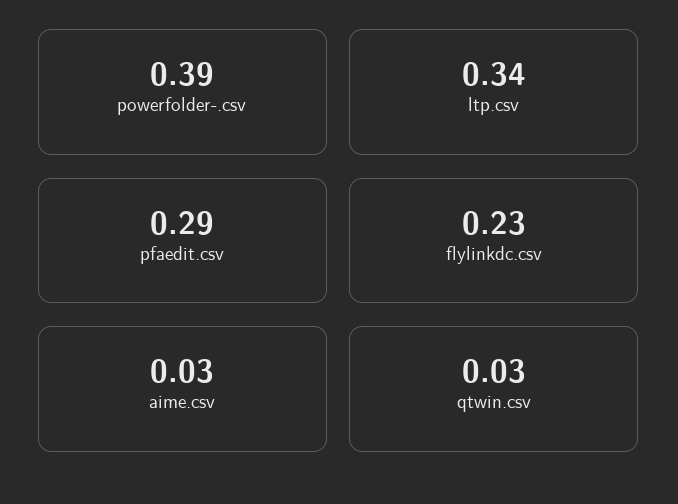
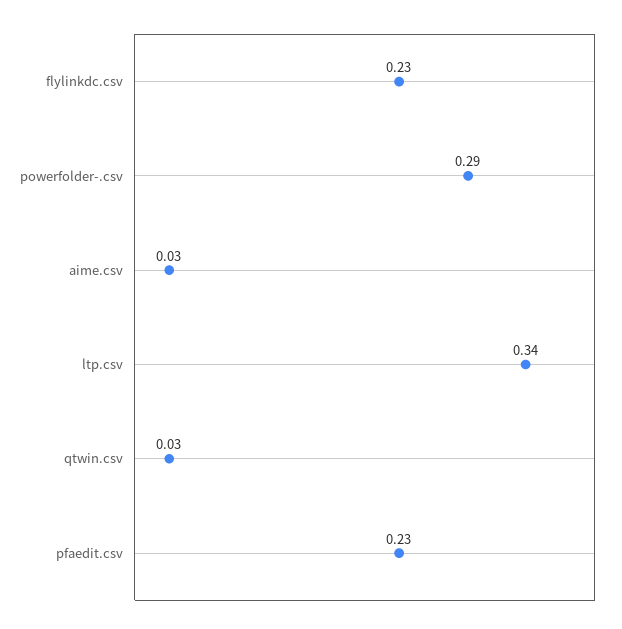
powerfolder-.csv: 0.39 -> 0.29
pfaedit.csv: 0.29 -> 0.23

